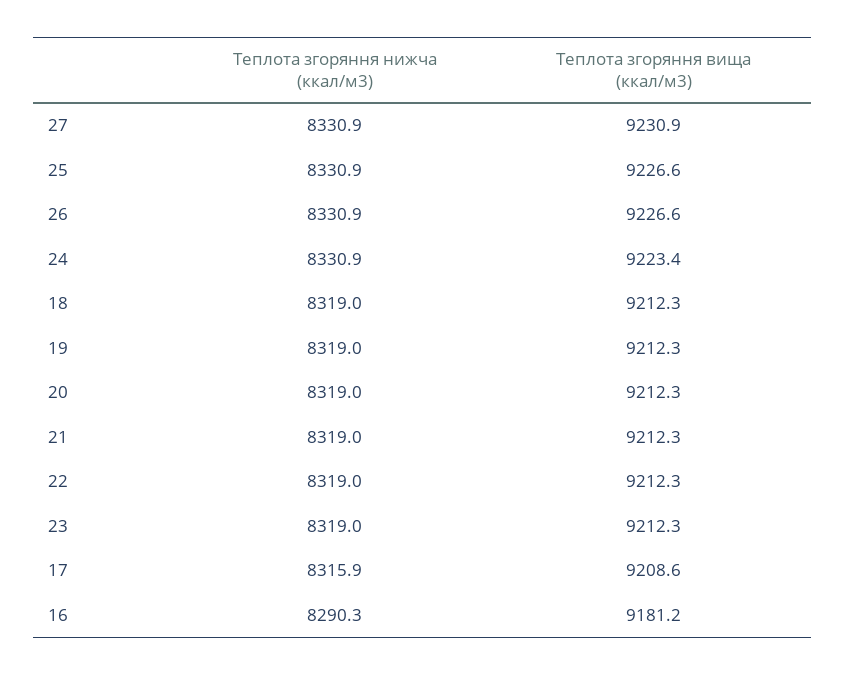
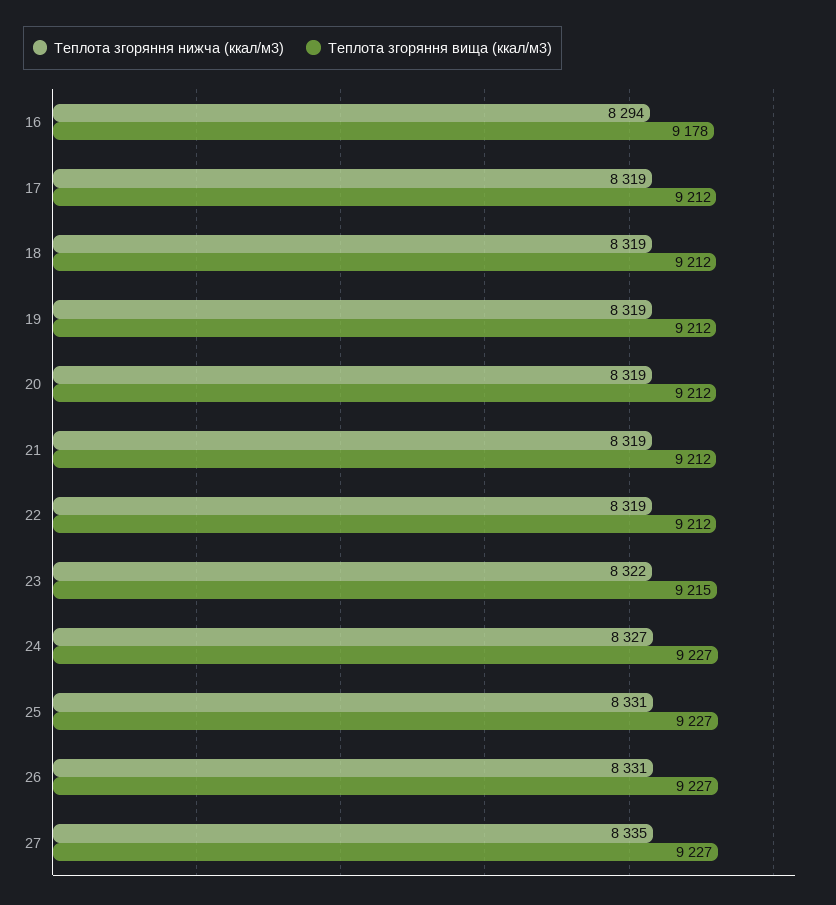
Теплота згоряння нижча (ккал/м3), 27: 8330.9 -> 8335
Теплота згоряння вища (ккал/м3), 27: 9230.9 -> 9227
Теплота згоряння нижча (ккал/м3), 24: 8330.9 -> 8327
Теплота згоряння вища (ккал/м3), 24: 9223.4 -> 9227
Теплота згоряння нижча (ккал/м3), 23: 8319 -> 8322
Теплота згоряння вища (ккал/м3), 23: 9212.3 -> 9215
Теплота згоряння нижча (ккал/м3), 17: 8315.9 -> 8319
Теплота згоряння вища (ккал/м3), 17: 9208.6 -> 9212
Теплота згоряння нижча (ккал/м3), 16: 8290.3 -> 8294
Теплота згоряння вища (ккал/м3), 16: 9181.2 -> 9178

